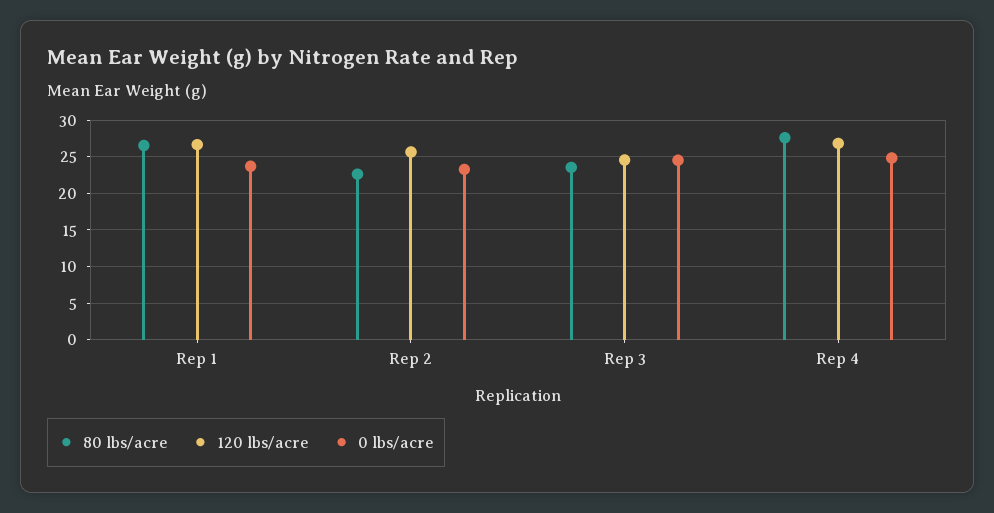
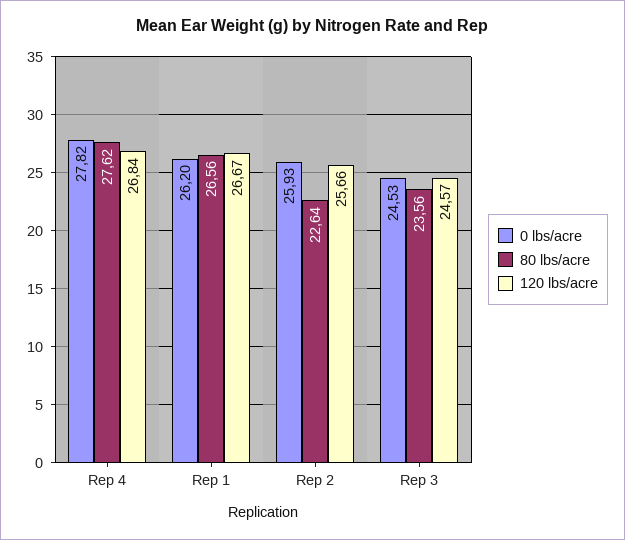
0 lbs/acre, Rep 1: 24 -> 26.2
0 lbs/acre, Rep 2: 23 -> 25.93
0 lbs/acre, Rep 4: 25 -> 27.82

